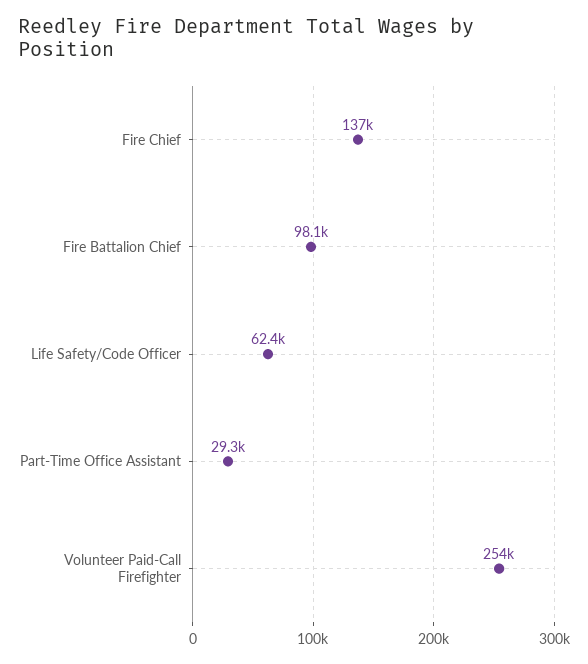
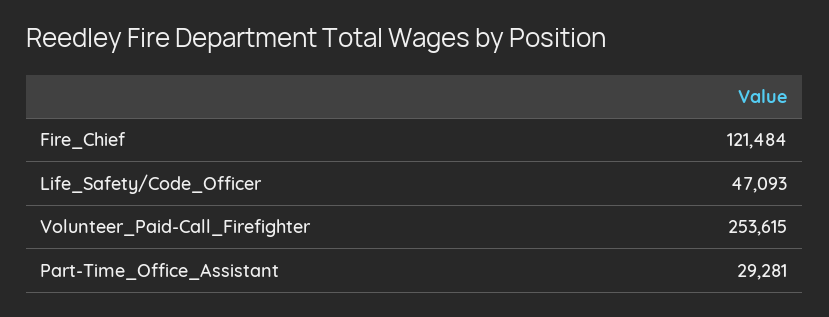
Fire Chief: 137000 -> 121484
Fire Battalion Chief: 98100 -> none
Life Safety/Code Officer: 62400 -> 47093

